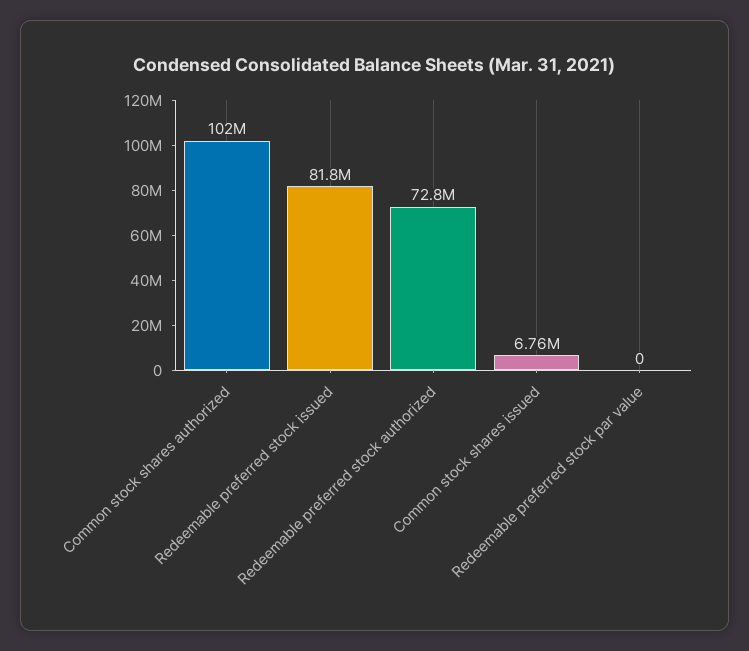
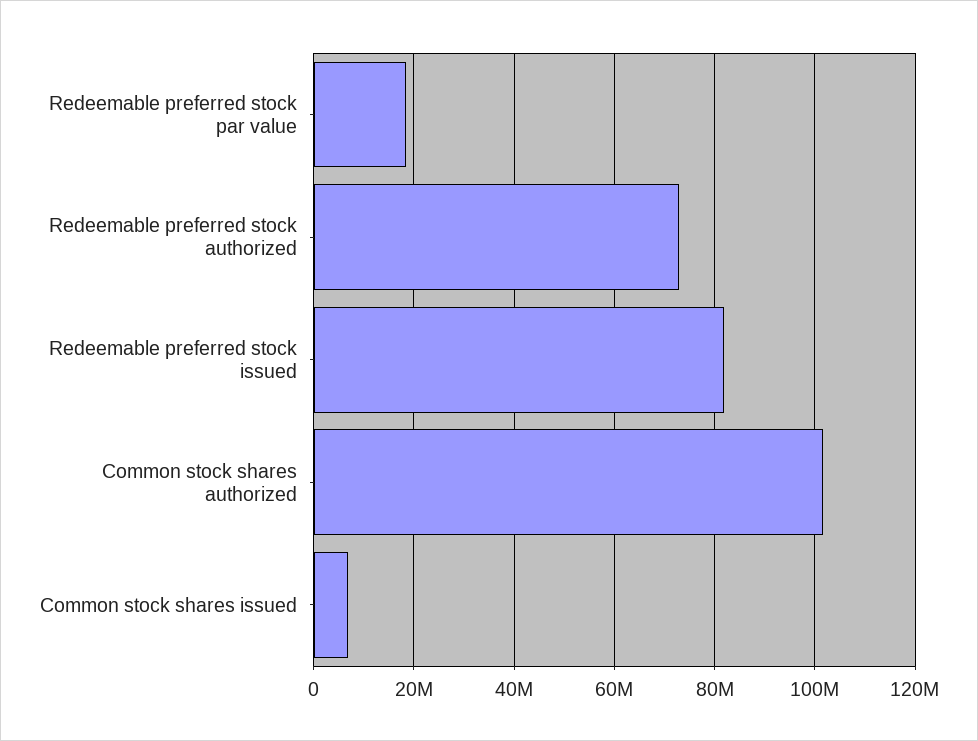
Redeemable preferred stock par value: 0 -> 18000000

